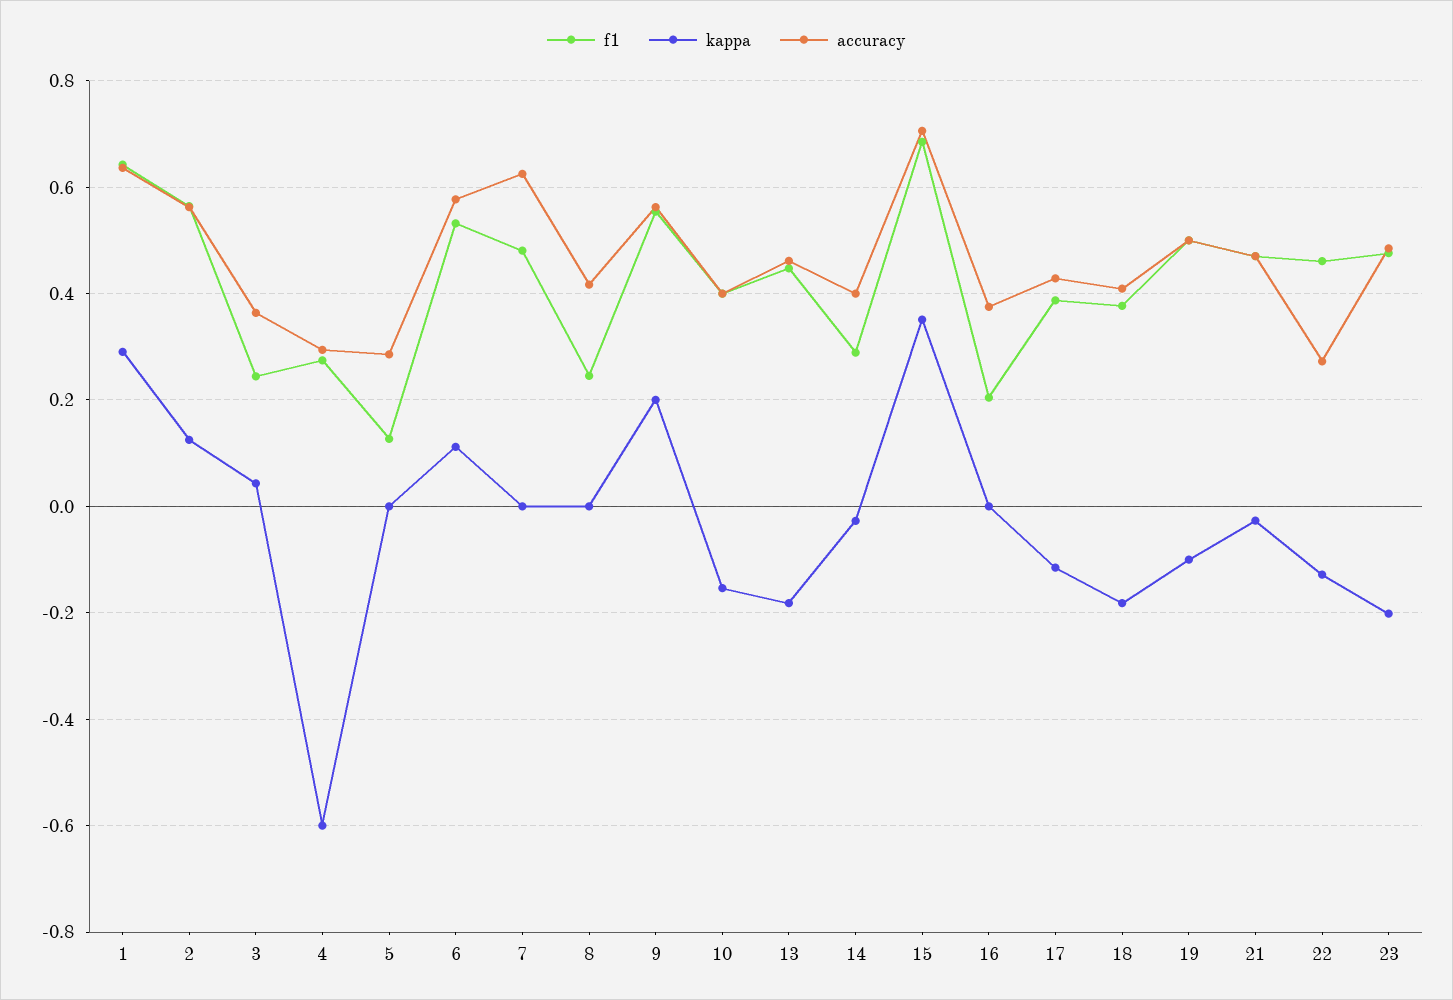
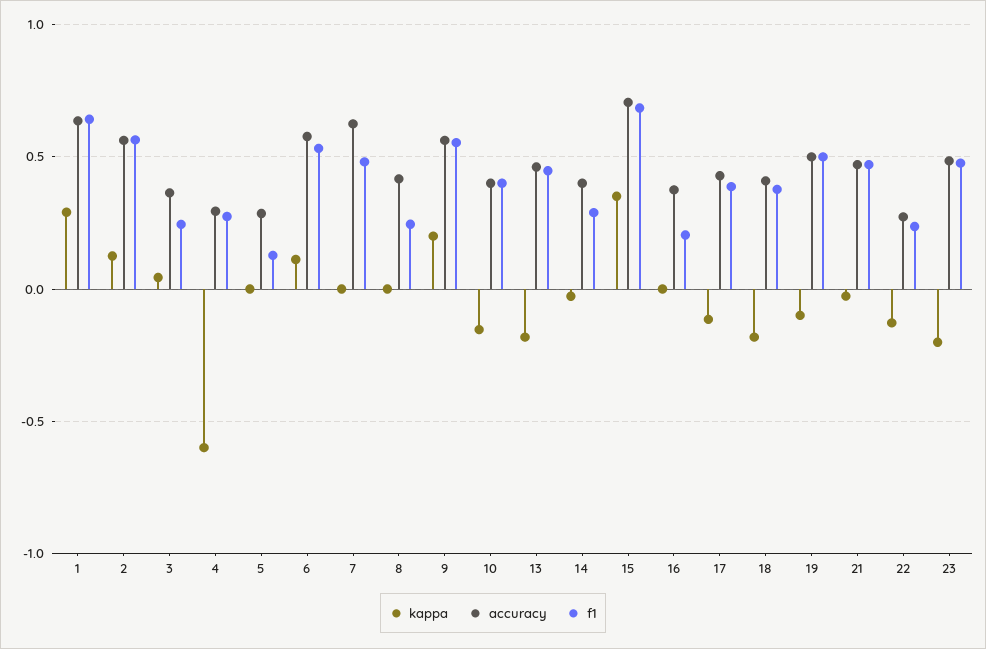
f1, 22: 0.46 -> 0.25

